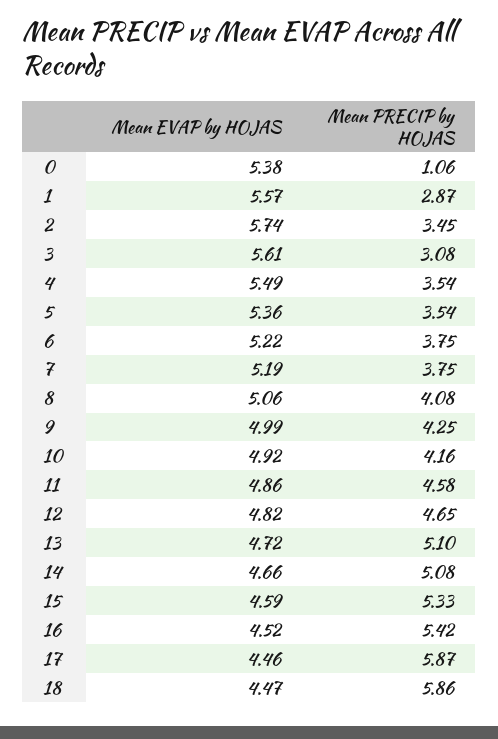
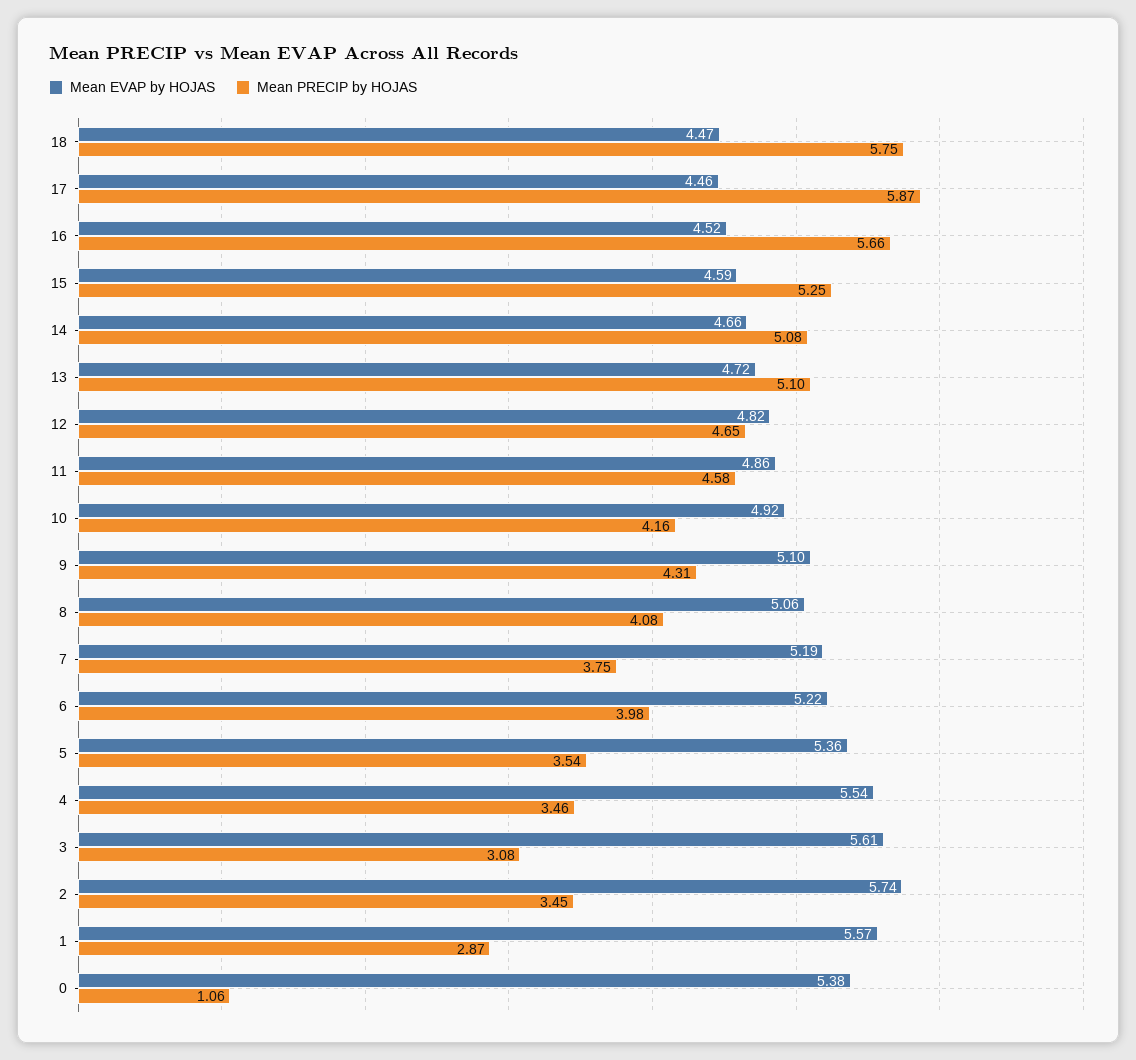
Mean EVAP by HOJAS, 4: 5.49 -> 5.54
Mean PRECIP by HOJAS, 4: 3.54 -> 3.46
Mean PRECIP by HOJAS, 6: 3.75 -> 3.98
Mean EVAP by HOJAS, 9: 4.99 -> 5.1
Mean PRECIP by HOJAS, 9: 4.25 -> 4.31
Mean PRECIP by HOJAS, 15: 5.33 -> 5.25
Mean PRECIP by HOJAS, 16: 5.42 -> 5.66
Mean PRECIP by HOJAS, 18: 5.86 -> 5.75

